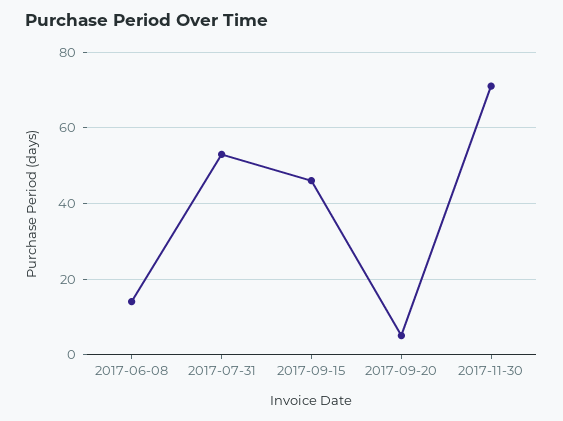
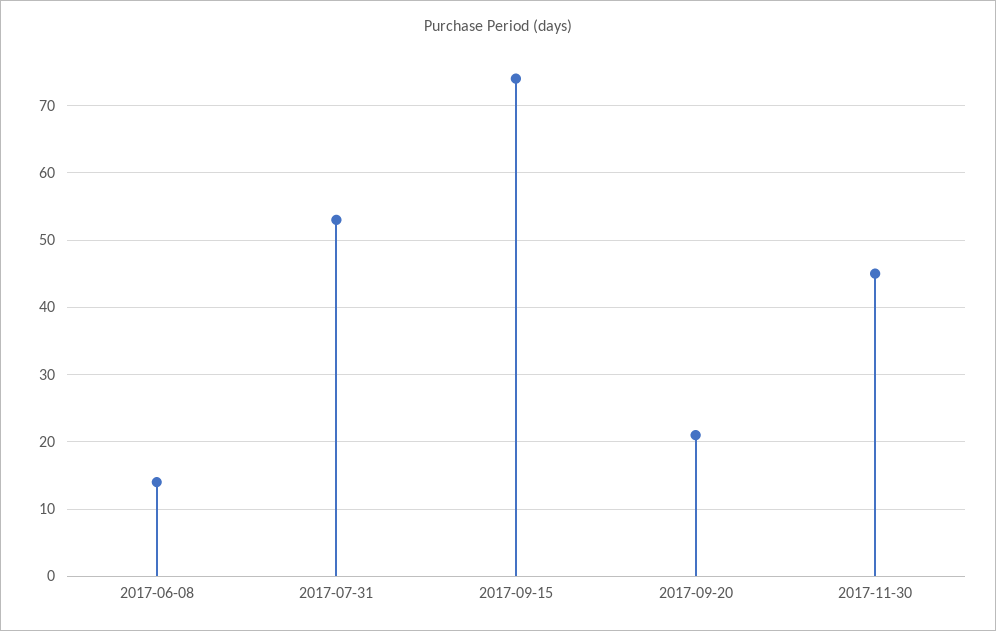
2017-09-15: 45 -> 74
2017-09-20: 5 -> 21
2017-11-30: 70 -> 45

